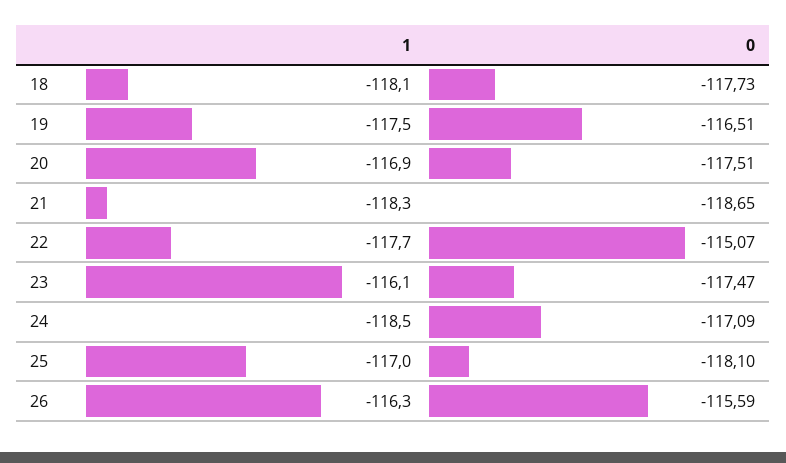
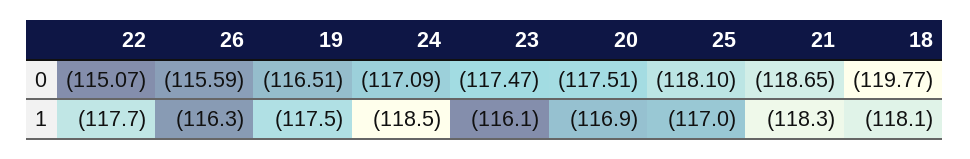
0, 18: -117.73 -> -119.77

